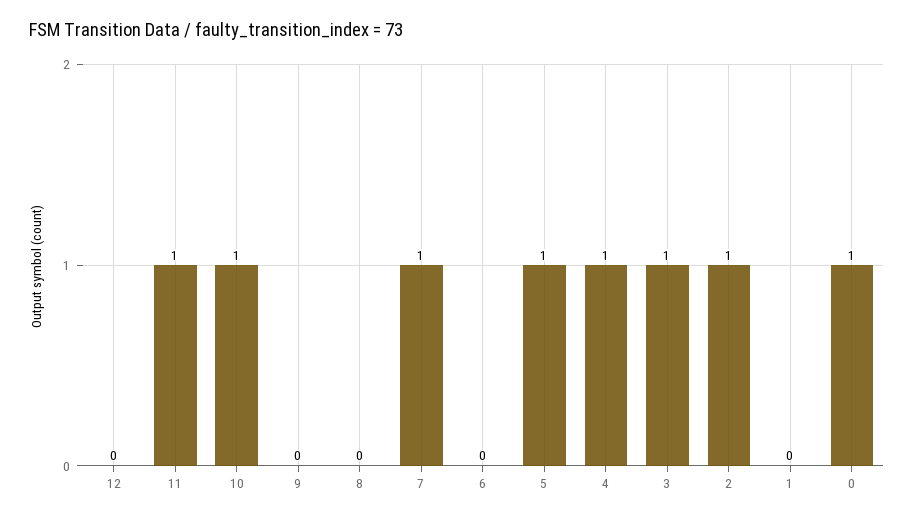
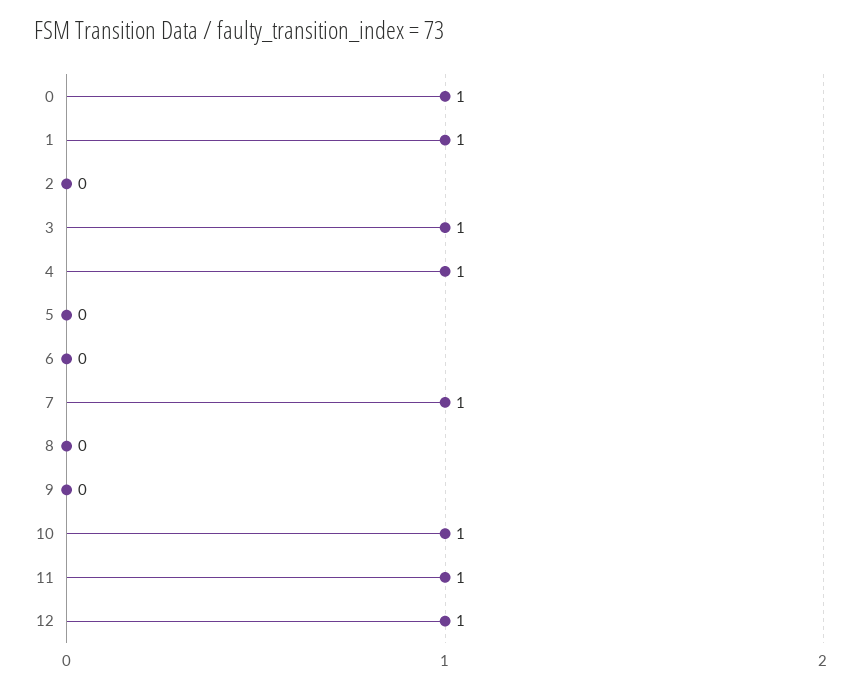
12: 0 -> 1
5: 1 -> 0
2: 1 -> 0
1: 0 -> 1

